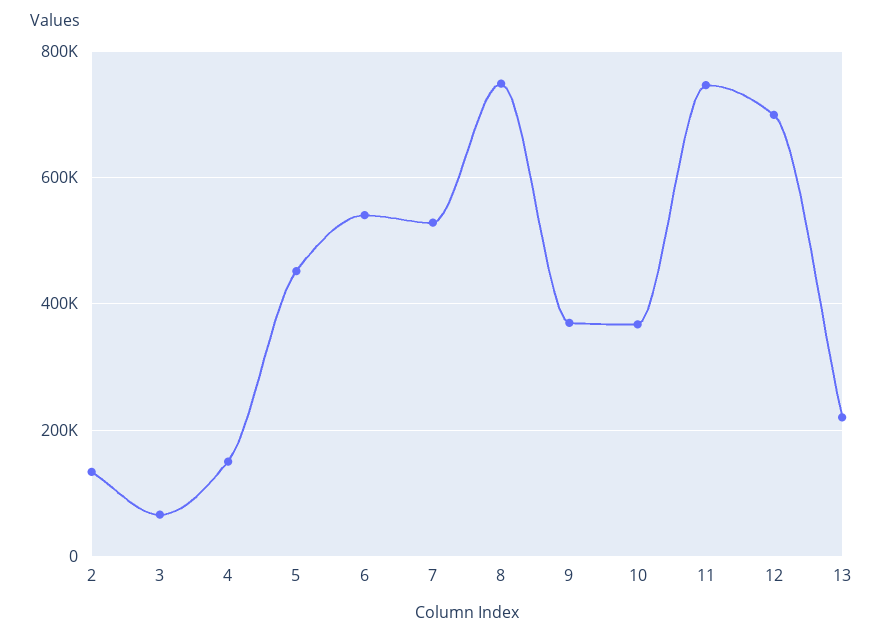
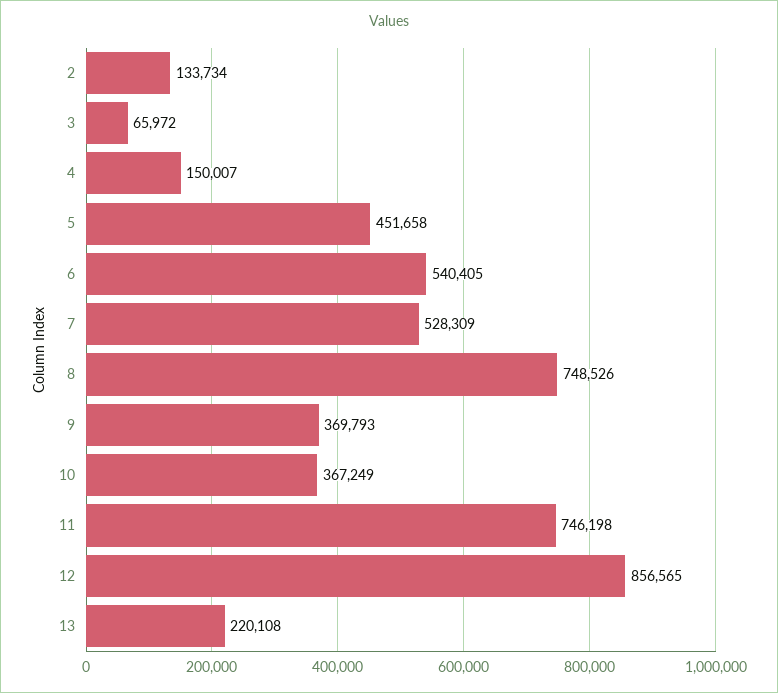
12: 700000 -> 856565

